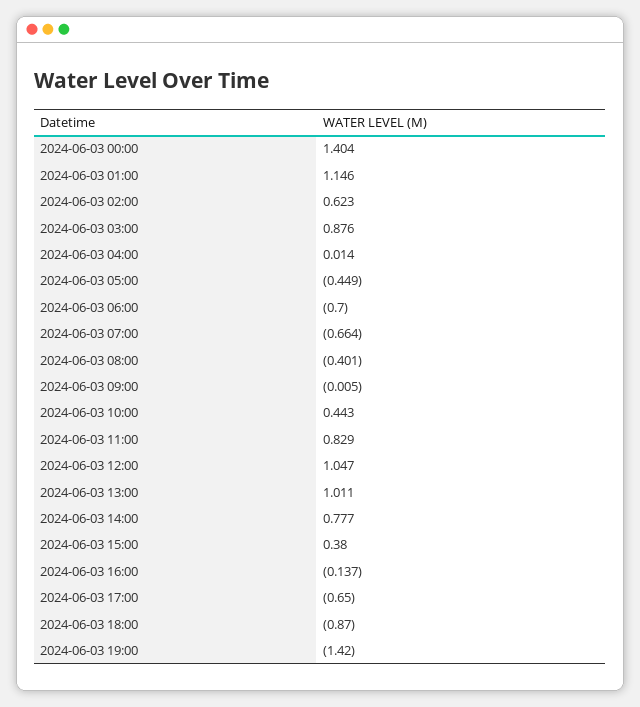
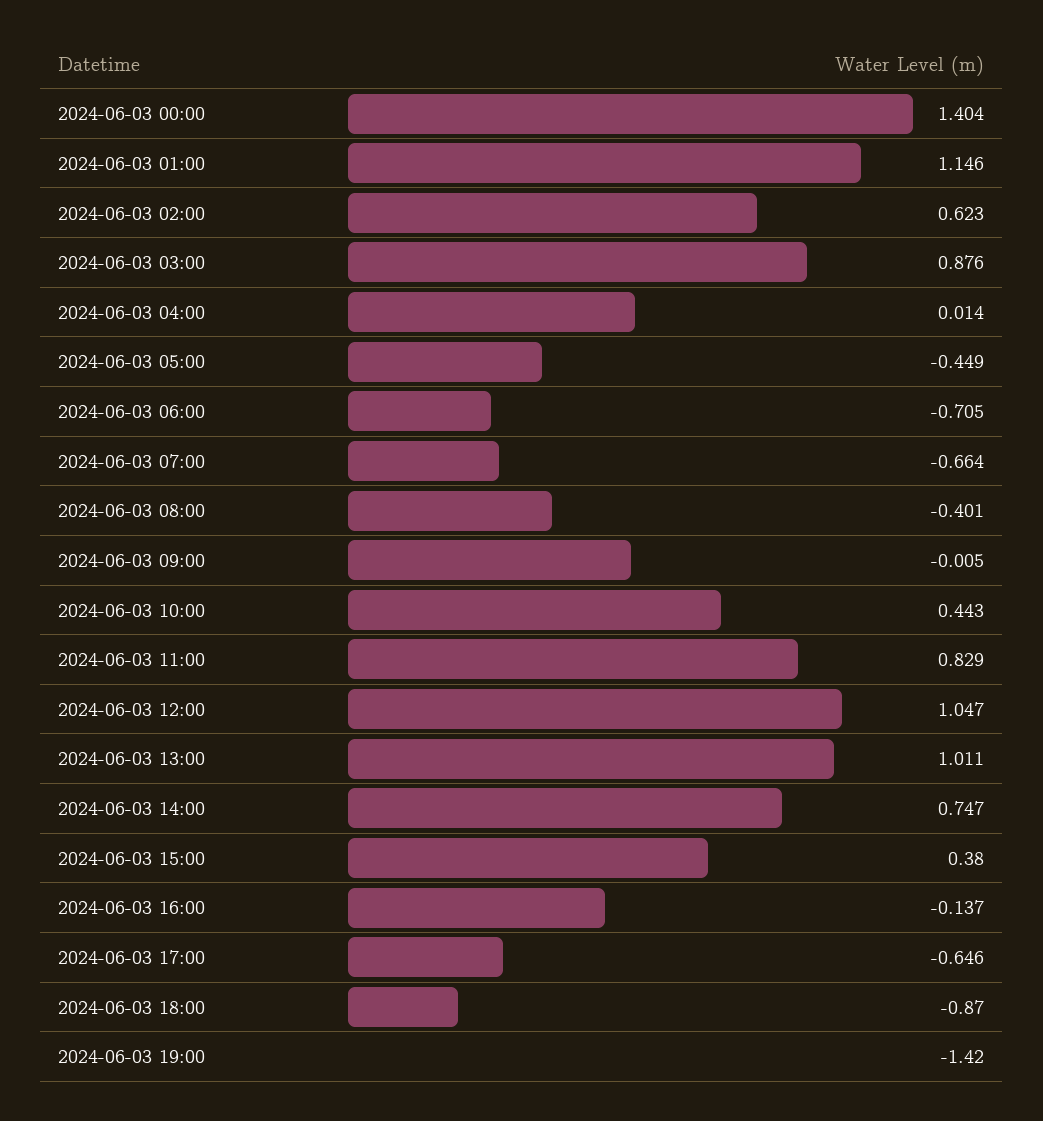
2024-06-03 06:00: -0.7 -> -0.705
2024-06-03 14:00: 0.777 -> 0.747
2024-06-03 17:00: -0.65 -> -0.646

